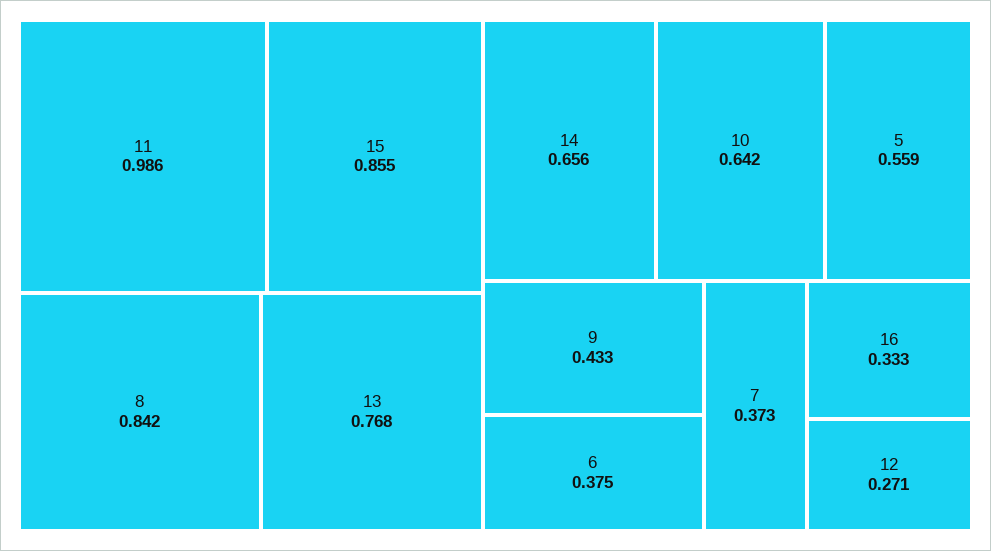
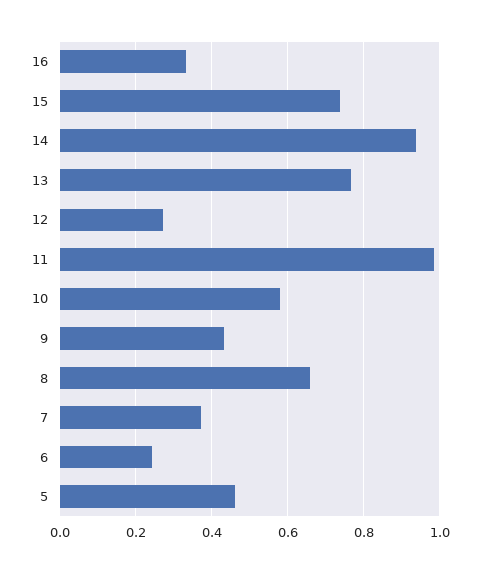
15: 0.855 -> 0.74
8: 0.842 -> 0.66
14: 0.656 -> 0.94
10: 0.642 -> 0.58
5: 0.559 -> 0.46
6: 0.375 -> 0.24

